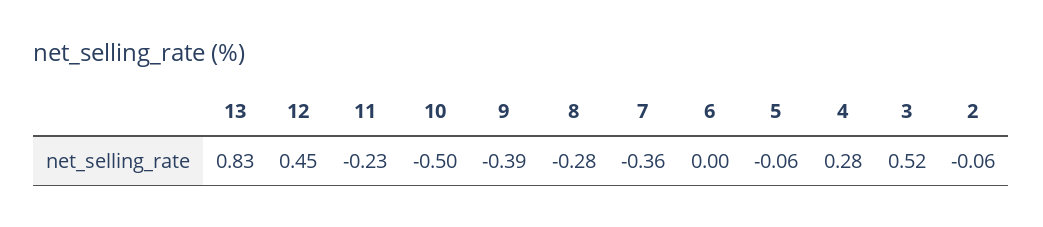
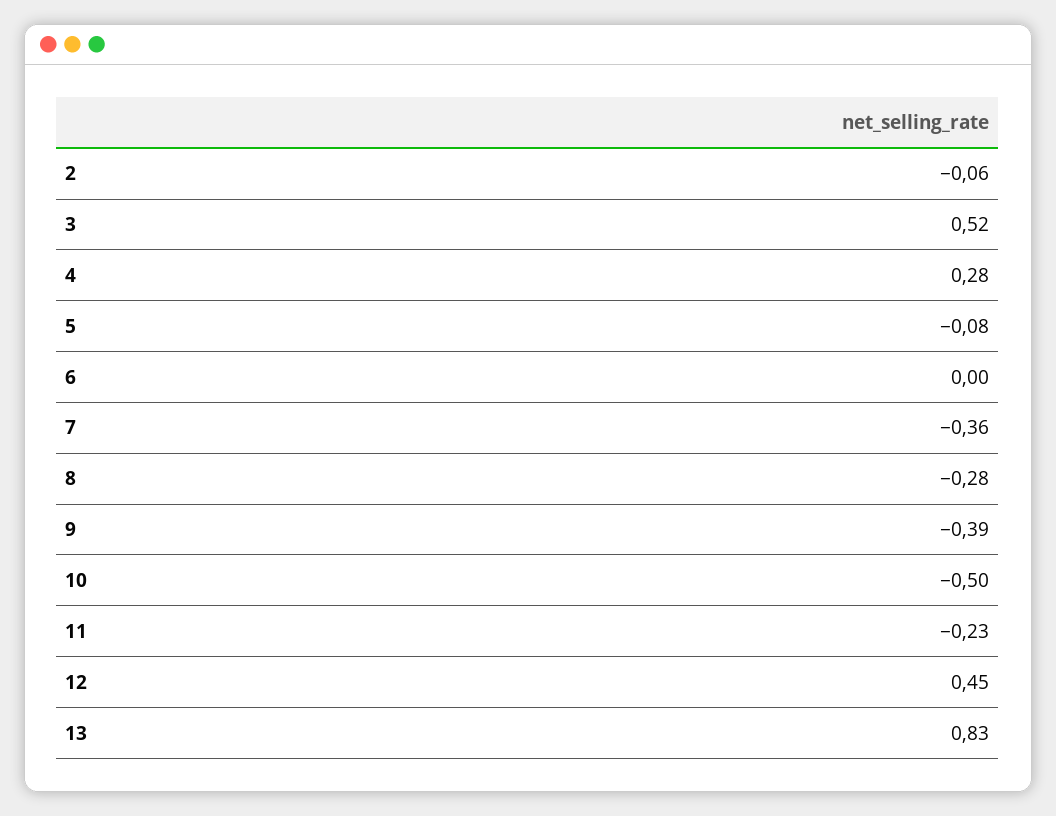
5: -0.06 -> -0.08

